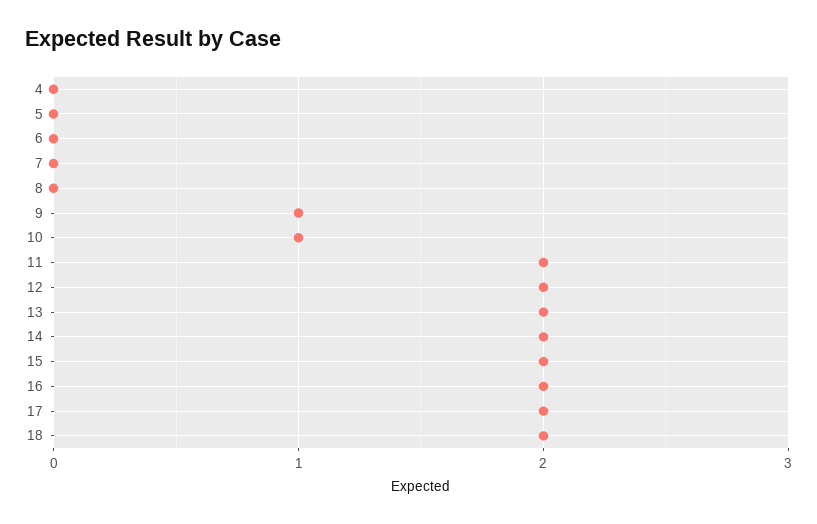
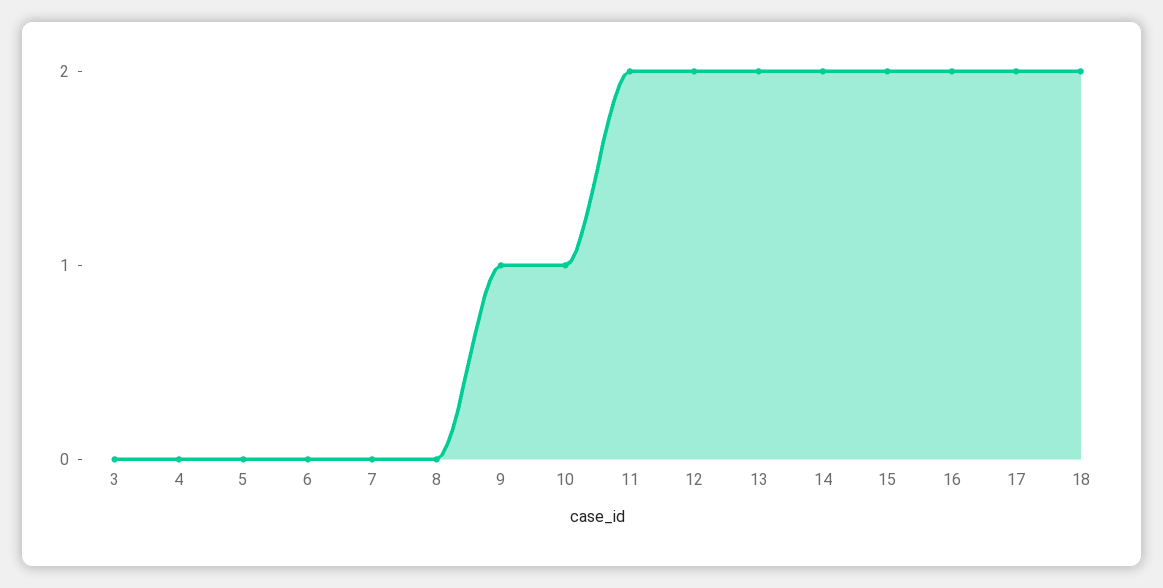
3: none -> 0

